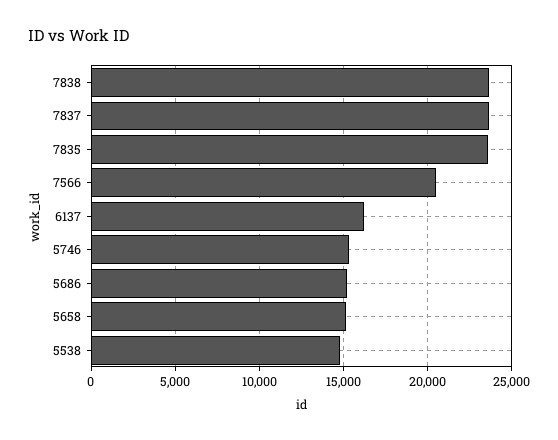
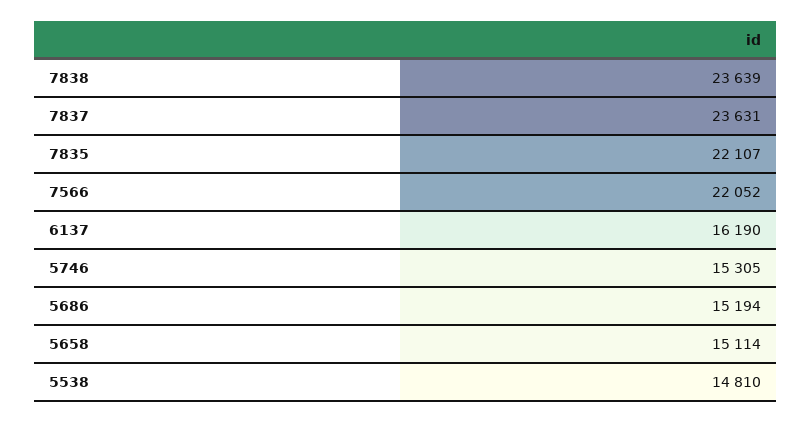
7835: 23500 -> 22107
7566: 20500 -> 22052

